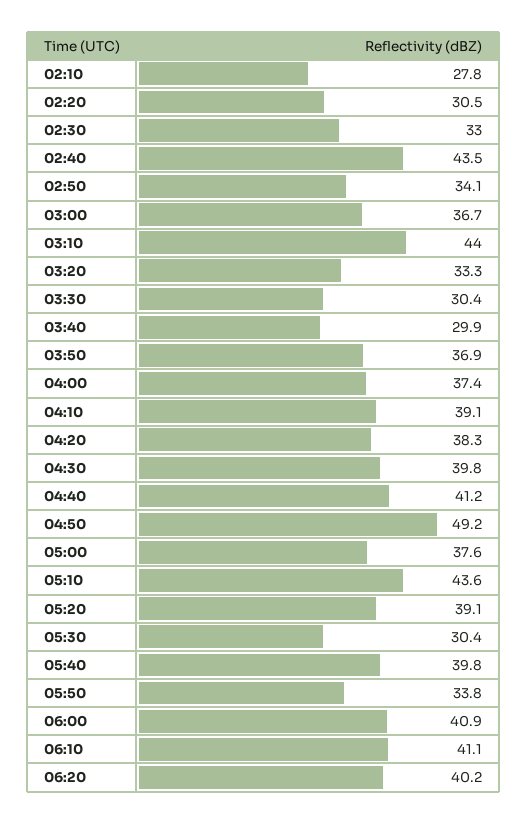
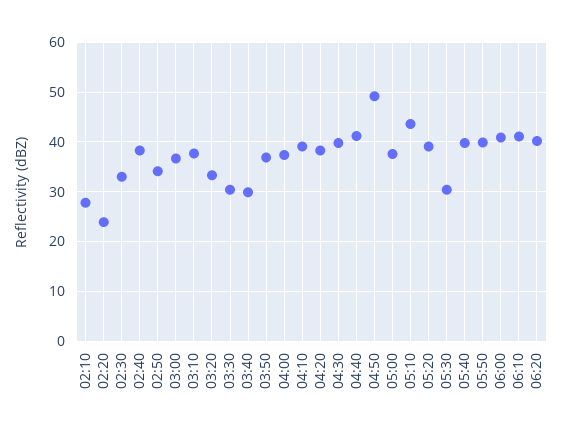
02:20: 30.5 -> 24
02:40: 43.5 -> 38
03:10: 44 -> 38
05:50: 33.8 -> 40

